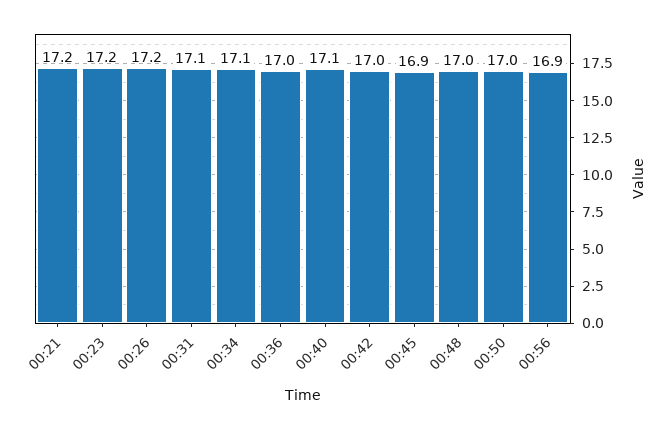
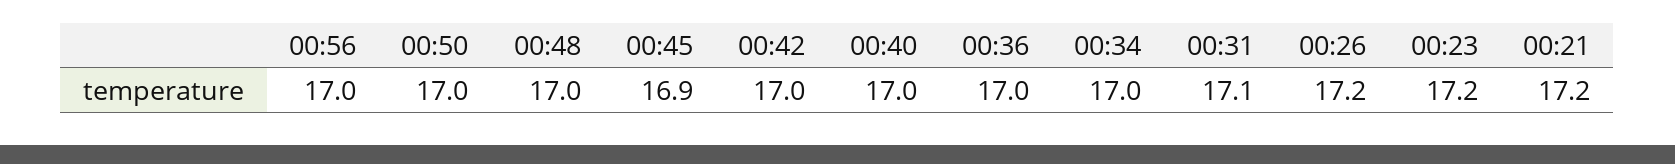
00:34: 17.1 -> 17
00:40: 17.1 -> 17
00:56: 16.9 -> 17

